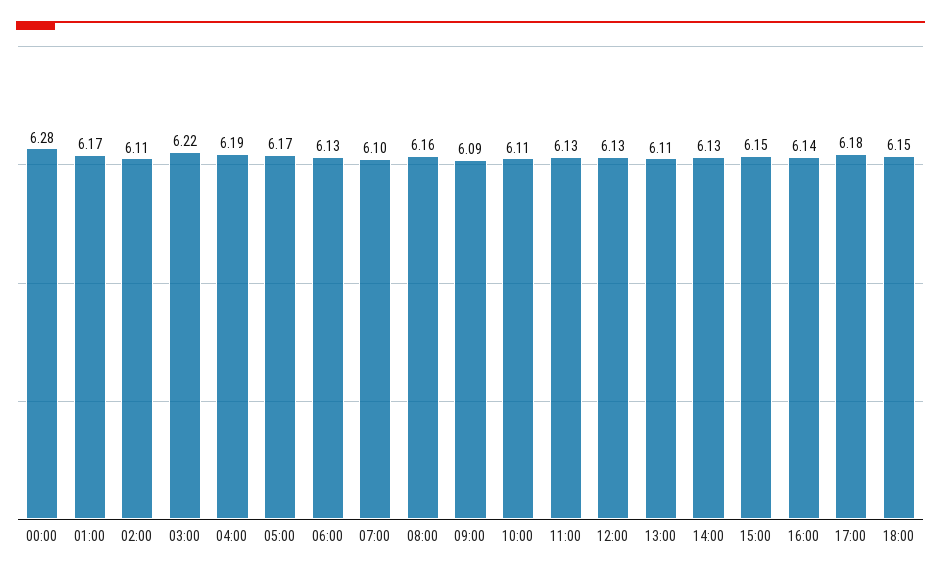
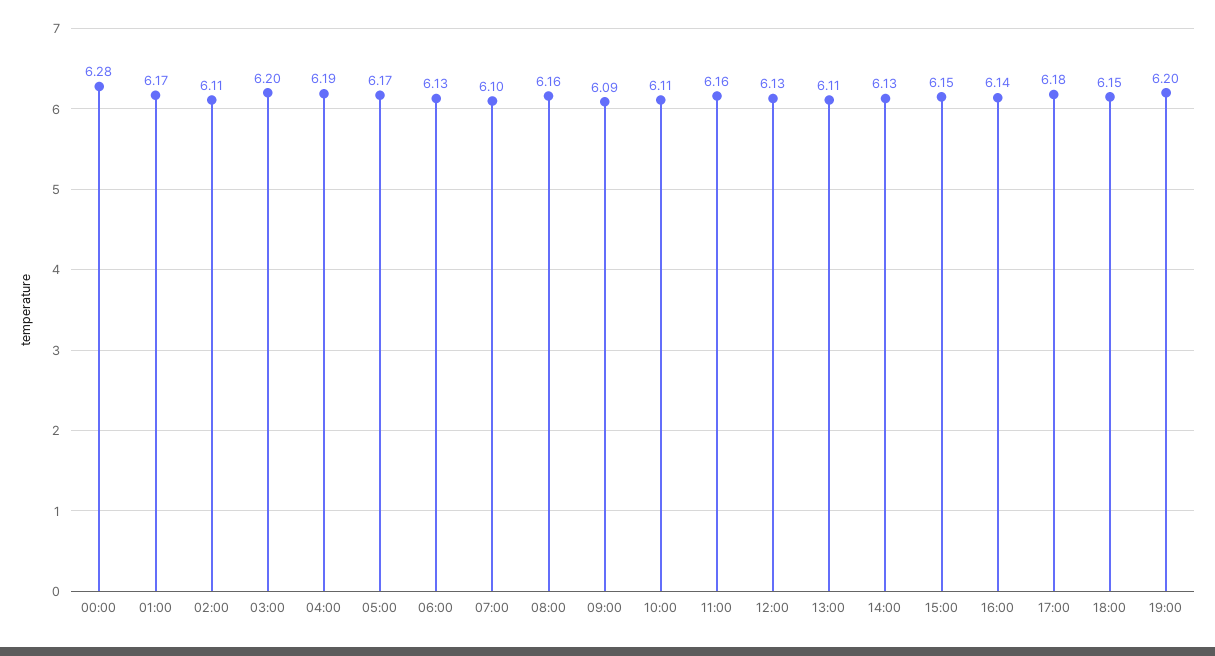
03:00: 6.22 -> 6.2
11:00: 6.13 -> 6.16
19:00: none -> 6.2

